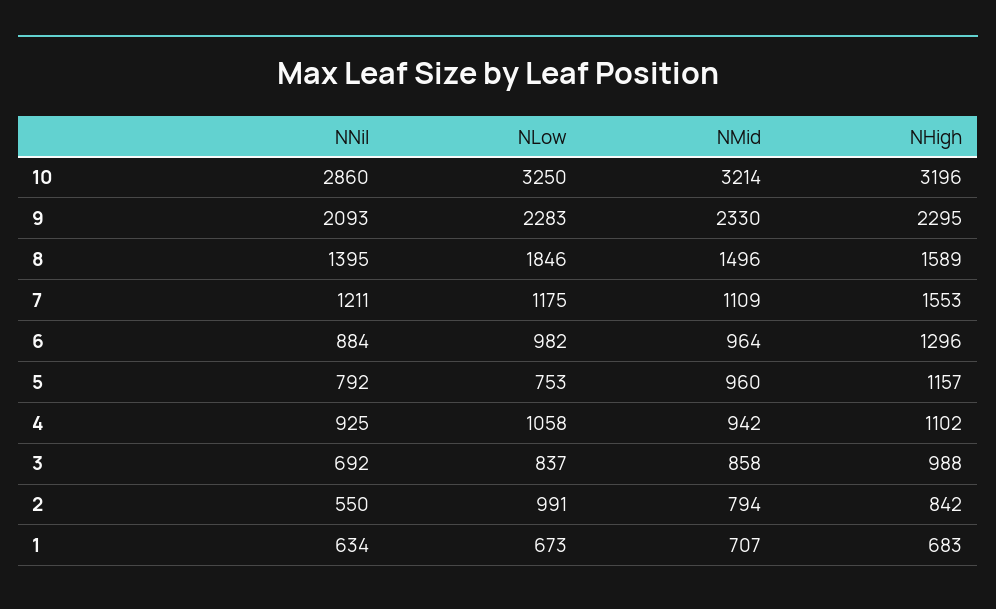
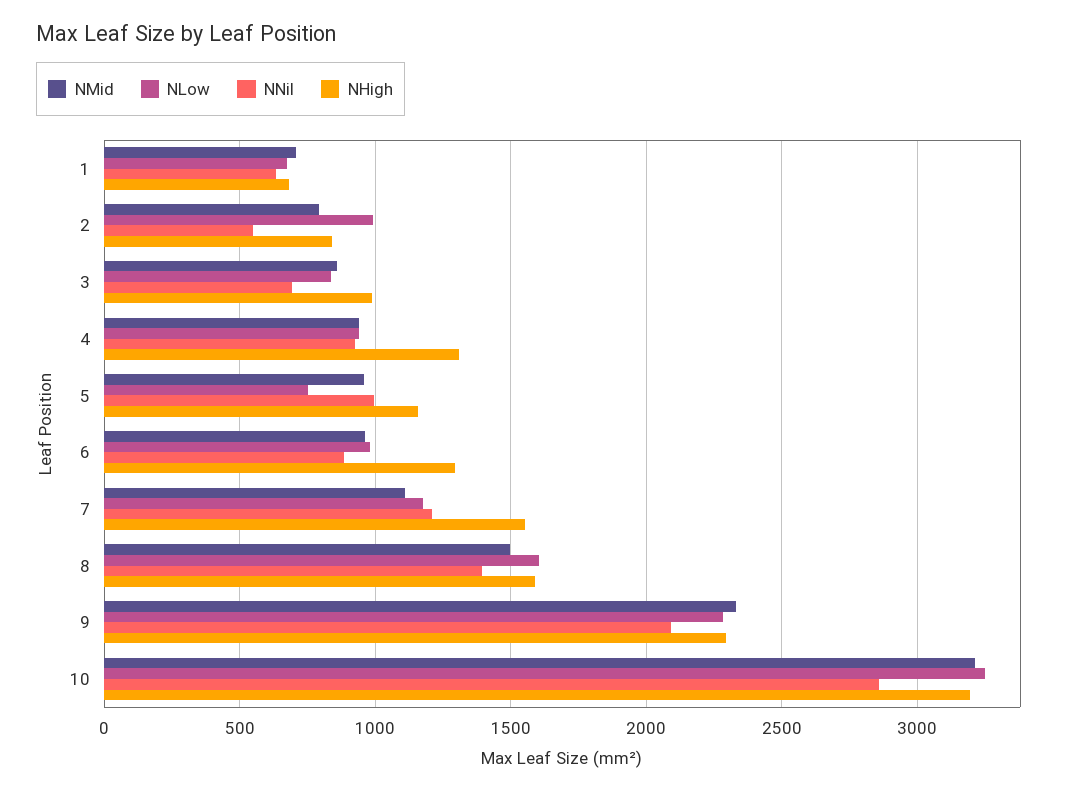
NLow, 8: 1846 -> 1600
NNil, 5: 792 -> 1000
NLow, 4: 1058 -> 950
NHigh, 4: 1102 -> 1300

